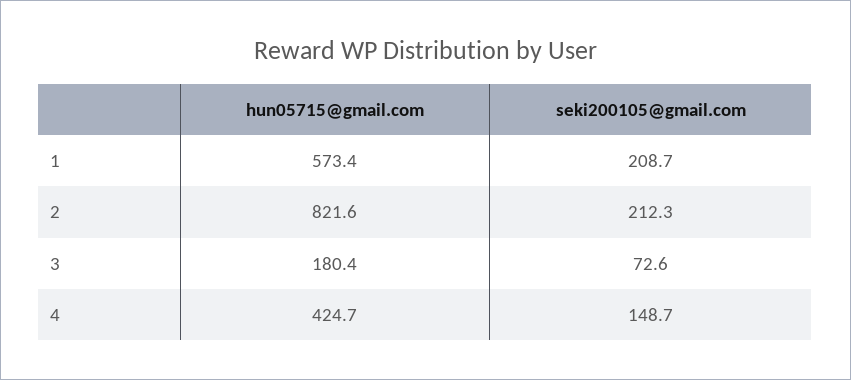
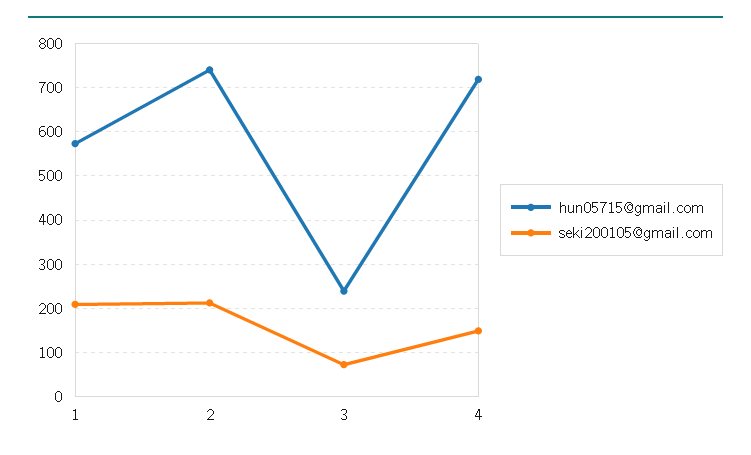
hun05715@gmail.com, 2: 821.6 -> 740
hun05715@gmail.com, 3: 180.4 -> 240
hun05715@gmail.com, 4: 424.7 -> 720

